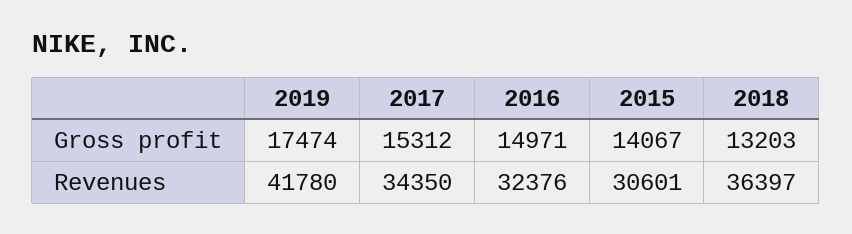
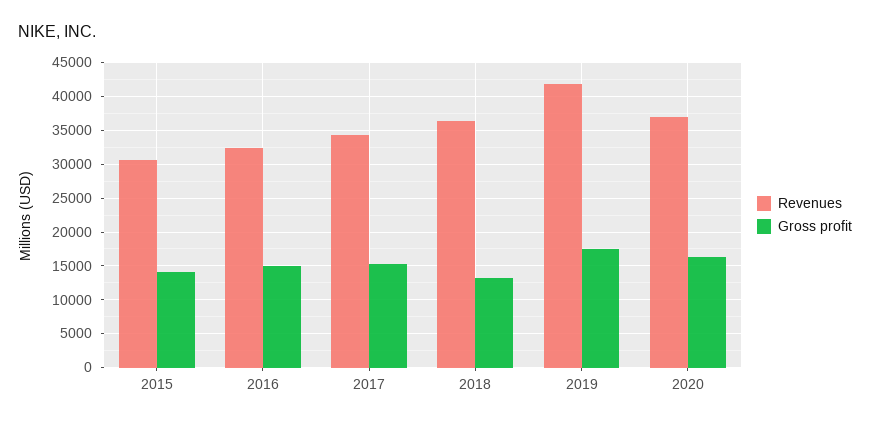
Revenues, 2020: none -> 37000
Gross profit, 2020: none -> 16000

